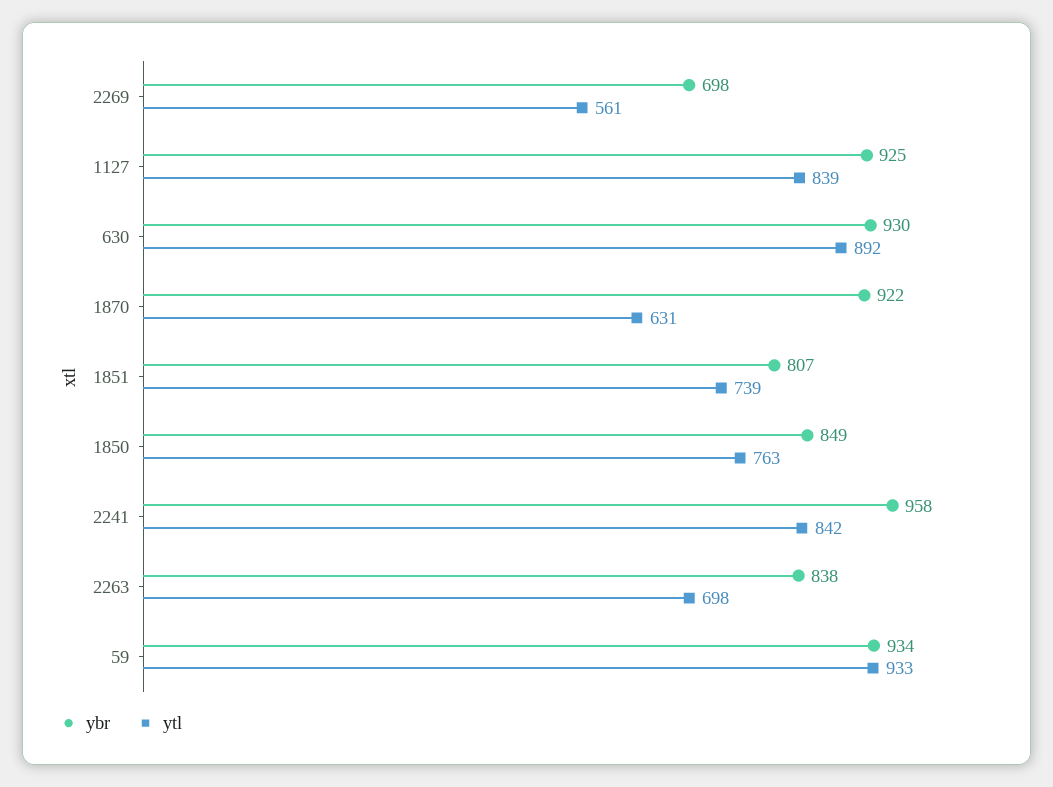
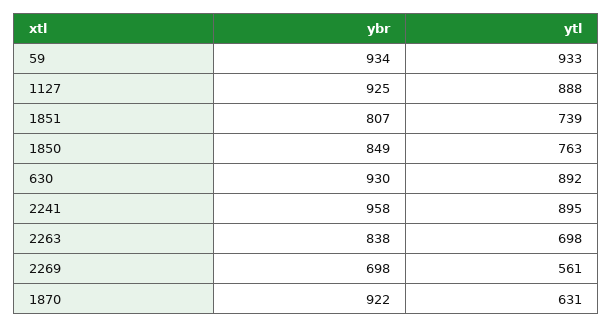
ytl, 1127: 839 -> 888
ytl, 2241: 842 -> 895

